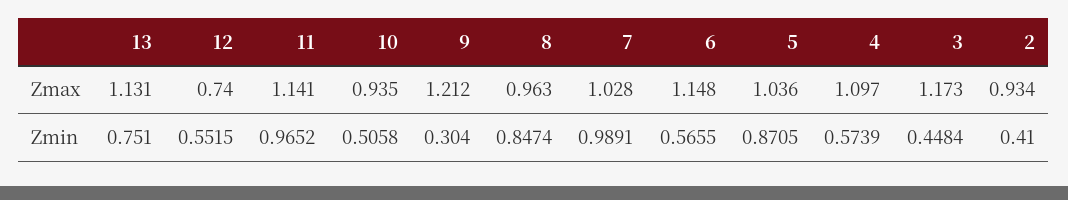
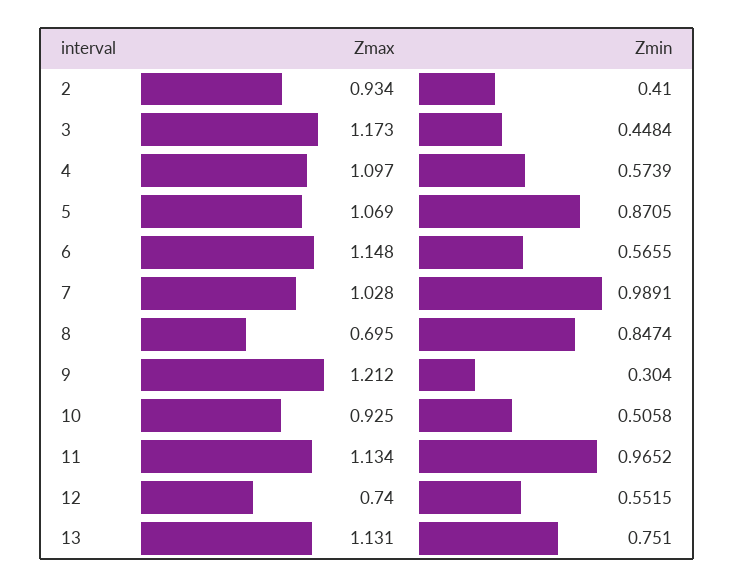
11, Zmax: 1.141 -> 1.134
10, Zmax: 0.935 -> 0.925
8, Zmax: 0.963 -> 0.695
5, Zmax: 1.036 -> 1.069

